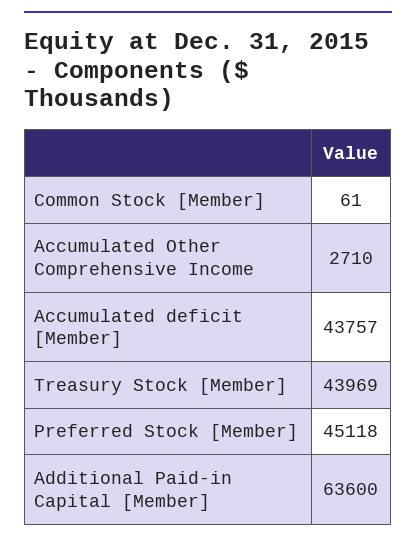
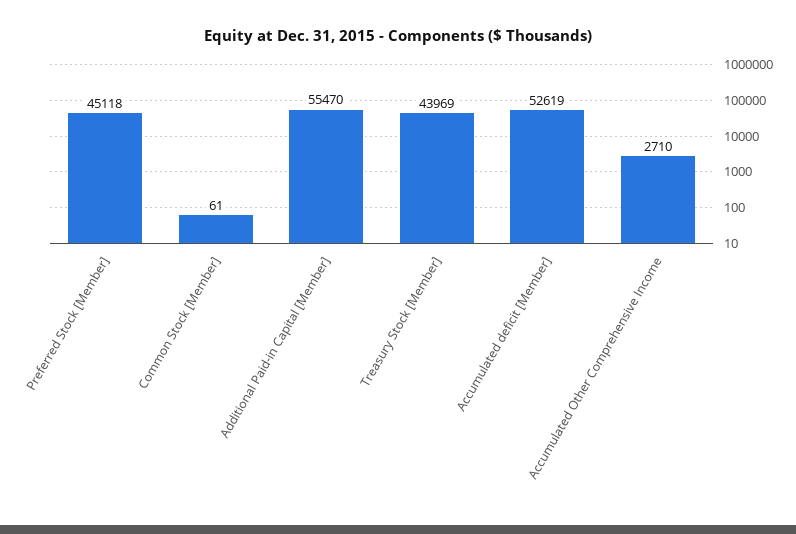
Accumulated deficit [Member]: 43757 -> 52619
Additional Paid-in Capital [Member]: 63600 -> 55470

